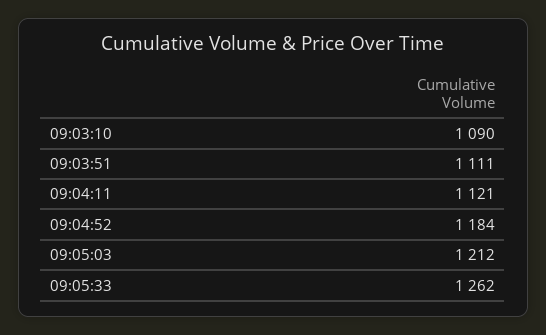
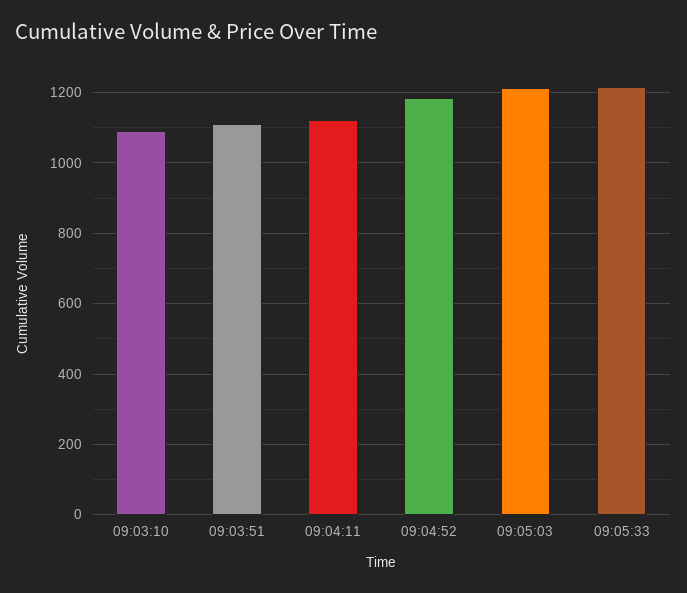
09:05:33: 1262 -> 1220

